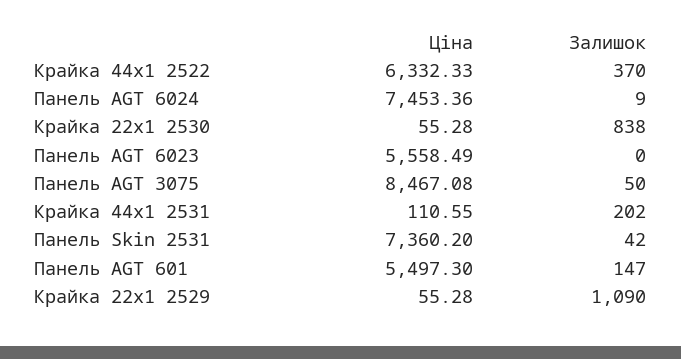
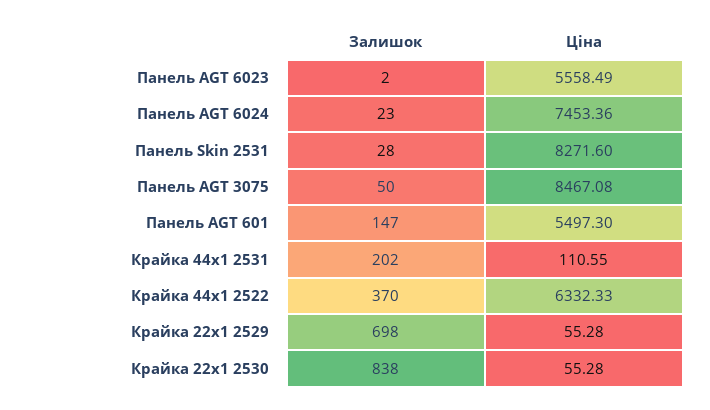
Залишок, Панель AGT 6024: 9 -> 23
Залишок, Панель AGT 6023: 0 -> 2
Ціна, Панель Skin 2531: 7360.2 -> 8271.6
Залишок, Панель Skin 2531: 42 -> 28
Залишок, Крайка 22x1 2529: 1090 -> 698

